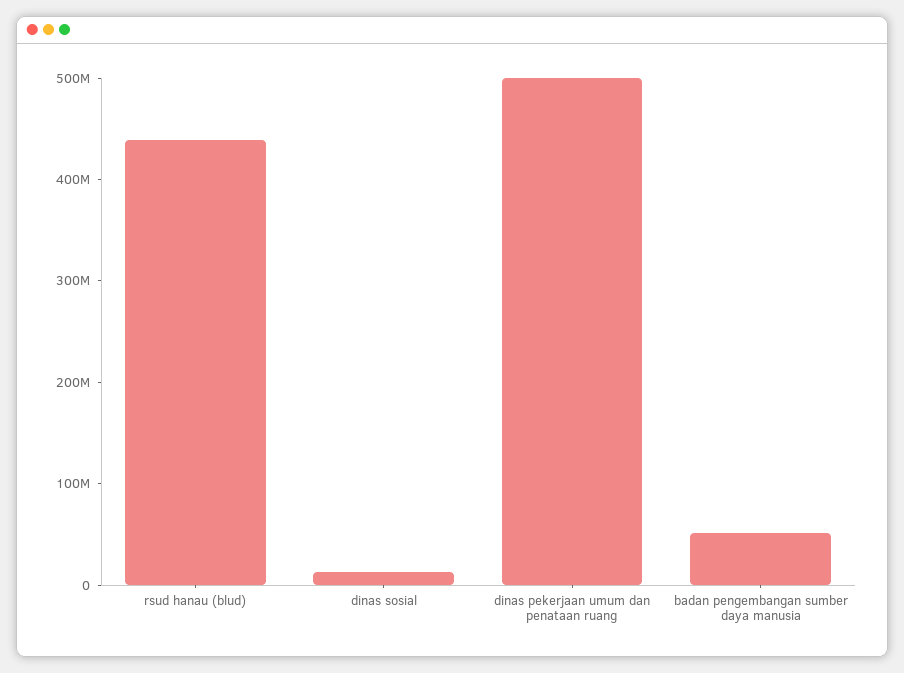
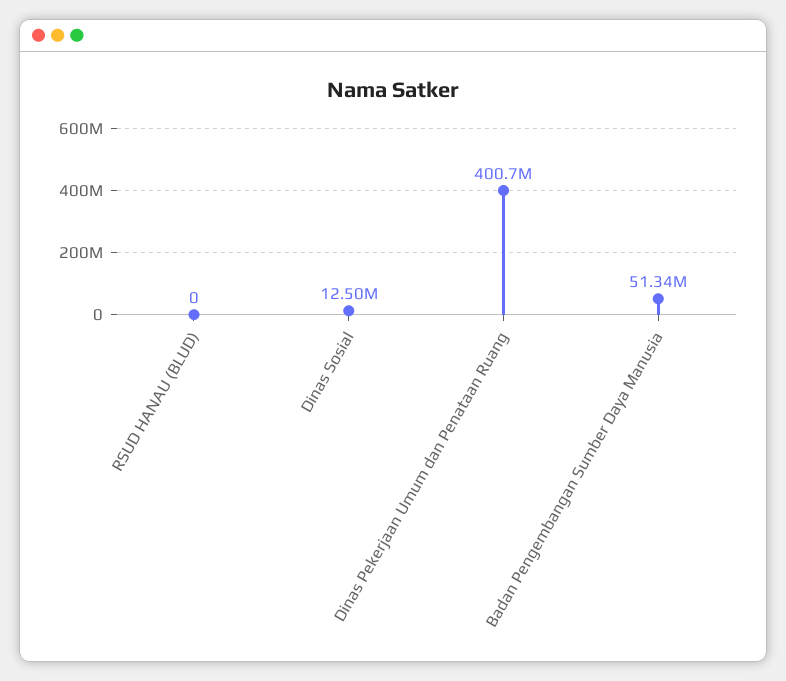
rsud hanau (blud): 440000000 -> 0
dinas pekerjaan umum dan penataan ruang: 500000000 -> 400700000

